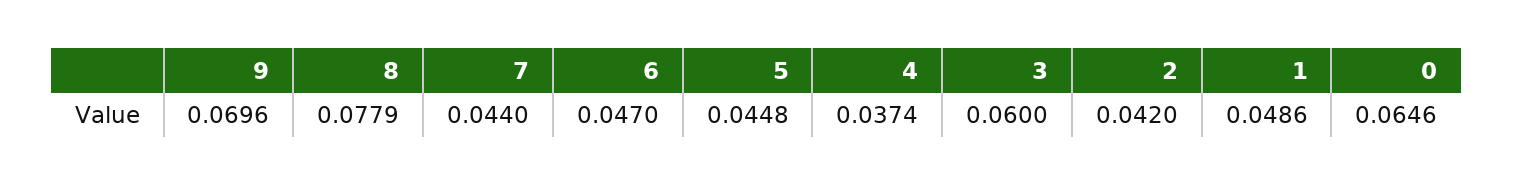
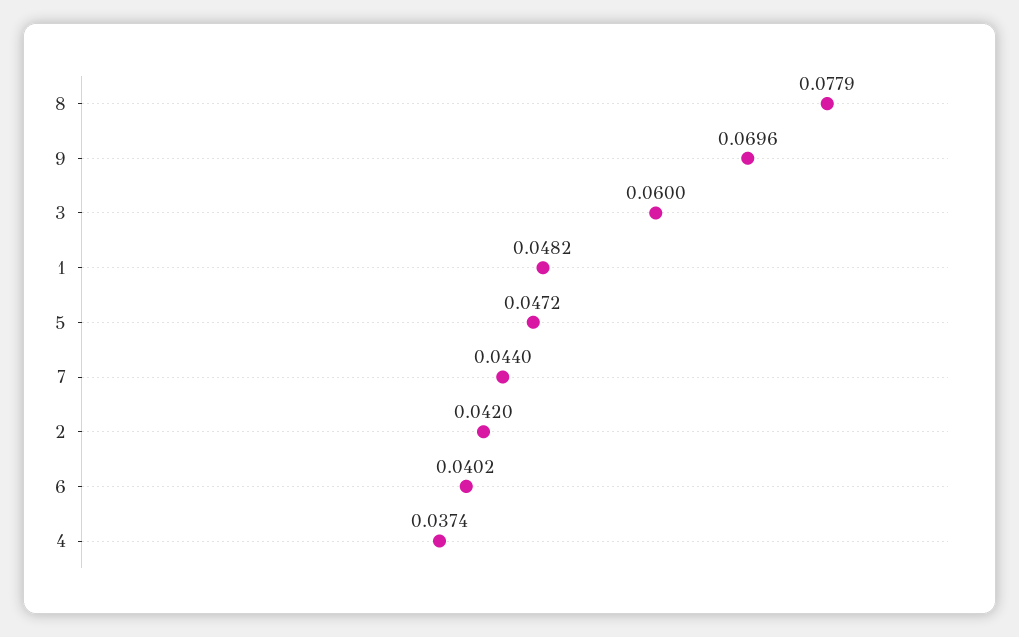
6: 0.047 -> 0.0402
5: 0.0448 -> 0.0472
1: 0.0486 -> 0.0482
0: 0.0646 -> none

